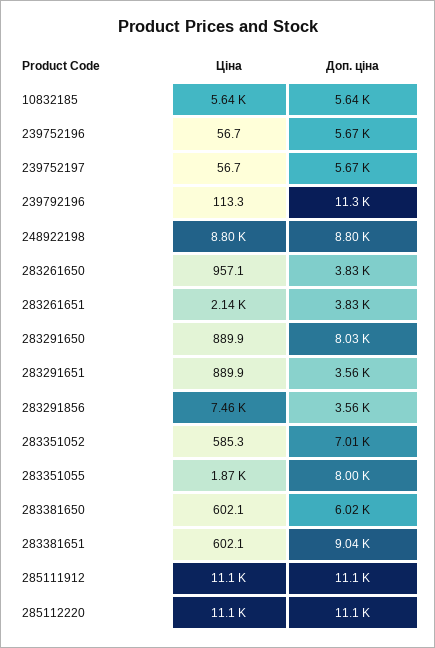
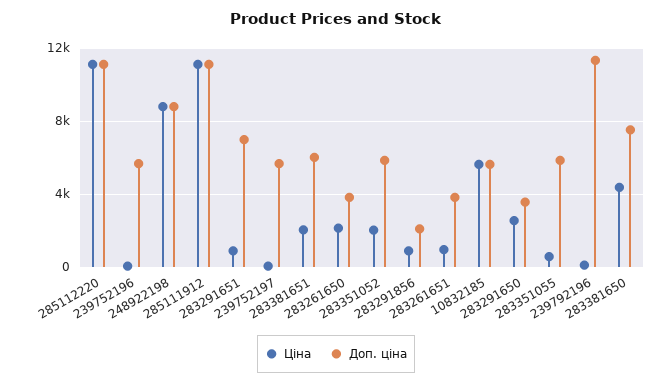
Ціна, 283261650: 957.1 -> 2000
Ціна, 283261651: 2140 -> 1000
Ціна, 283291650: 889.9 -> 2500
Доп. ціна, 283291650: 8030 -> 3500
Доп. ціна, 283291651: 3560 -> 7000
Ціна, 283291856: 7460 -> 1000
Доп. ціна, 283291856: 3560 -> 2000
Ціна, 283351052: 585.3 -> 2000
Доп. ціна, 283351052: 7010 -> 6000
Ціна, 283351055: 1870 -> 500
Доп. ціна, 283351055: 8000 -> 6000
Ціна, 283381650: 602.1 -> 4500
Доп. ціна, 283381650: 6020 -> 7500
Ціна, 283381651: 602.1 -> 2000
Доп. ціна, 283381651: 9040 -> 6000

